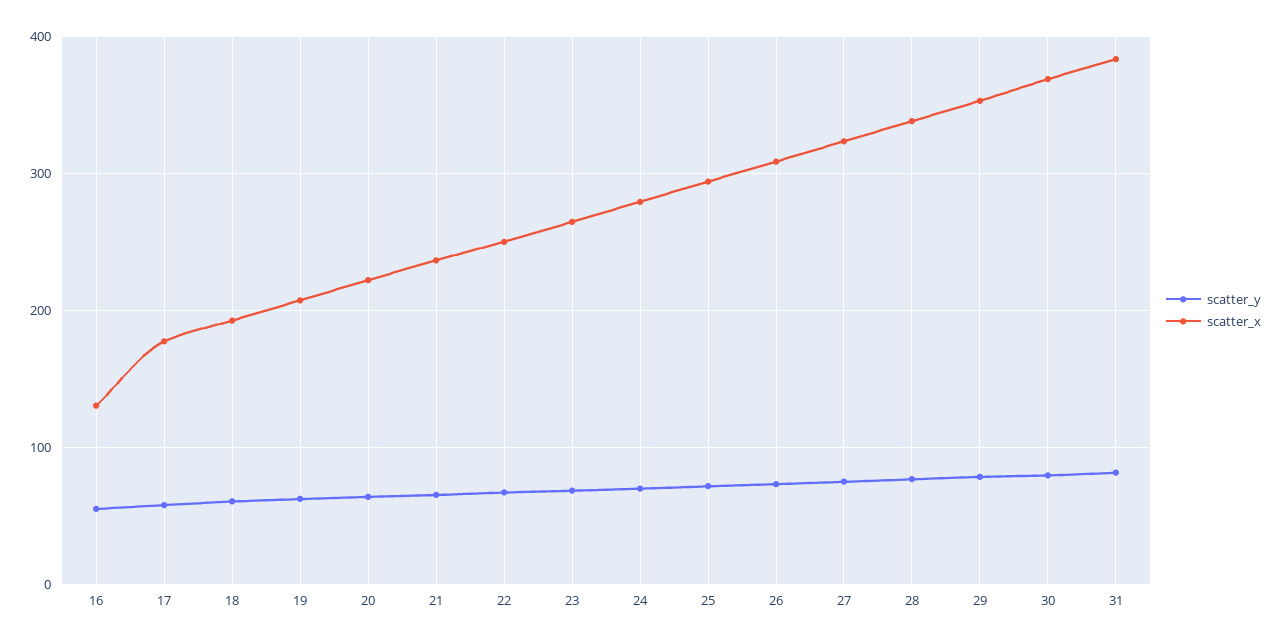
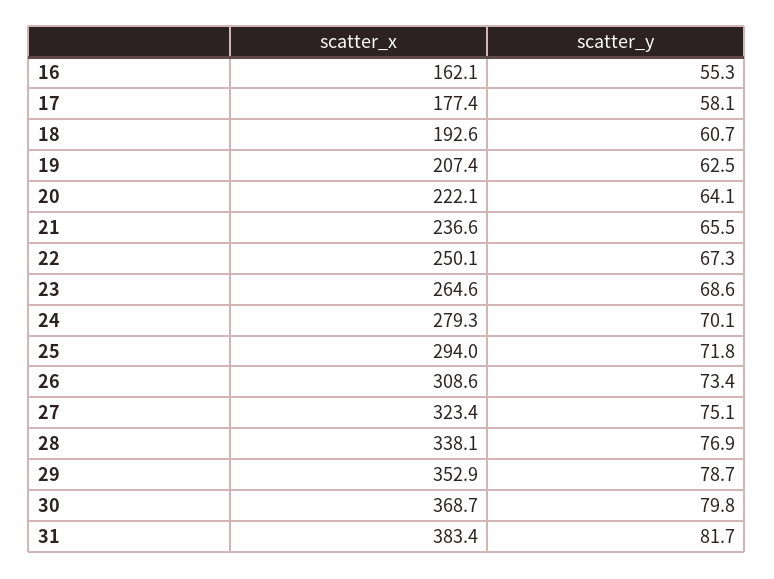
scatter_x, 16: 130 -> 162.1

